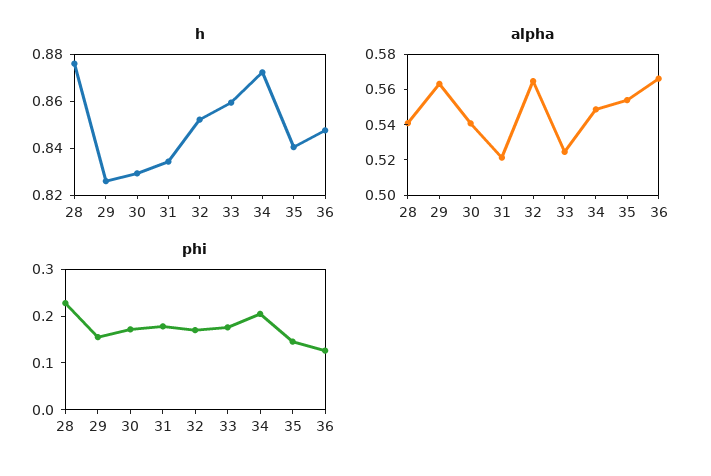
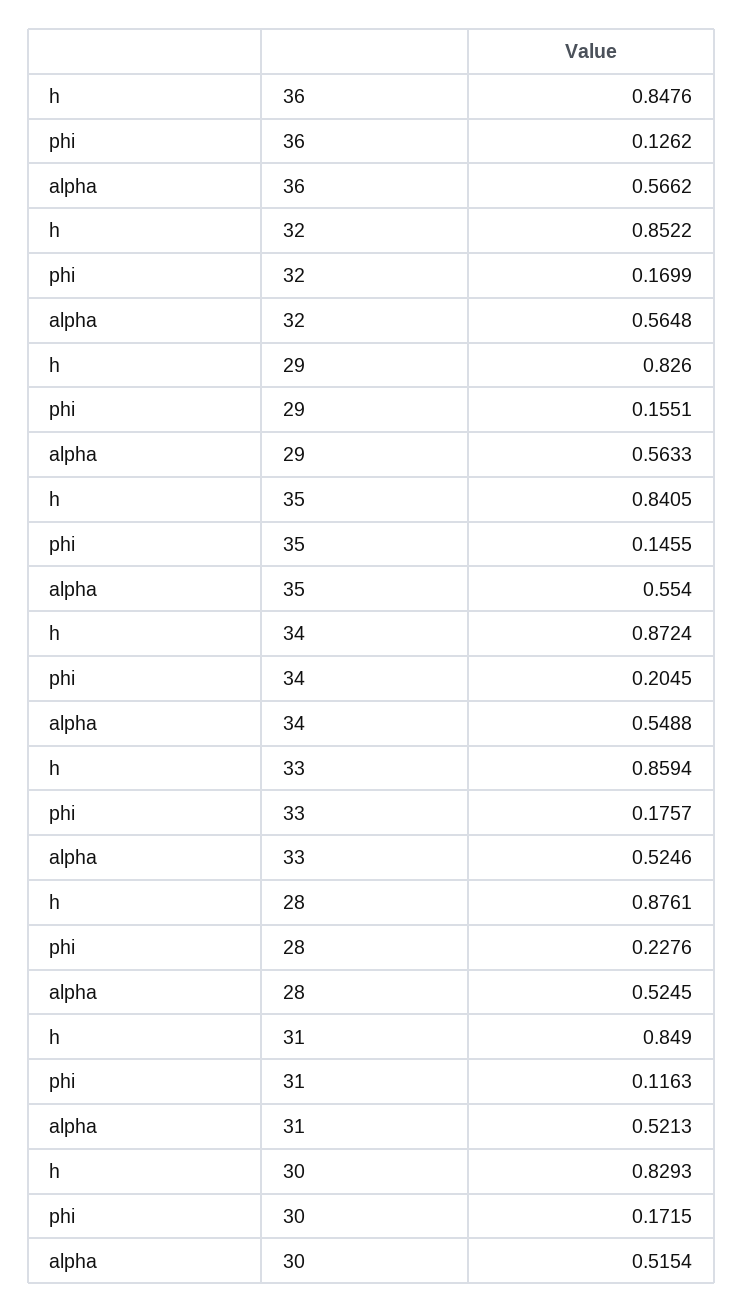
h, 31: 0.835 -> 0.849
alpha, 28: 0.54 -> 0.5245
alpha, 30: 0.54 -> 0.5154
phi, 31: 0.18 -> 0.1163

